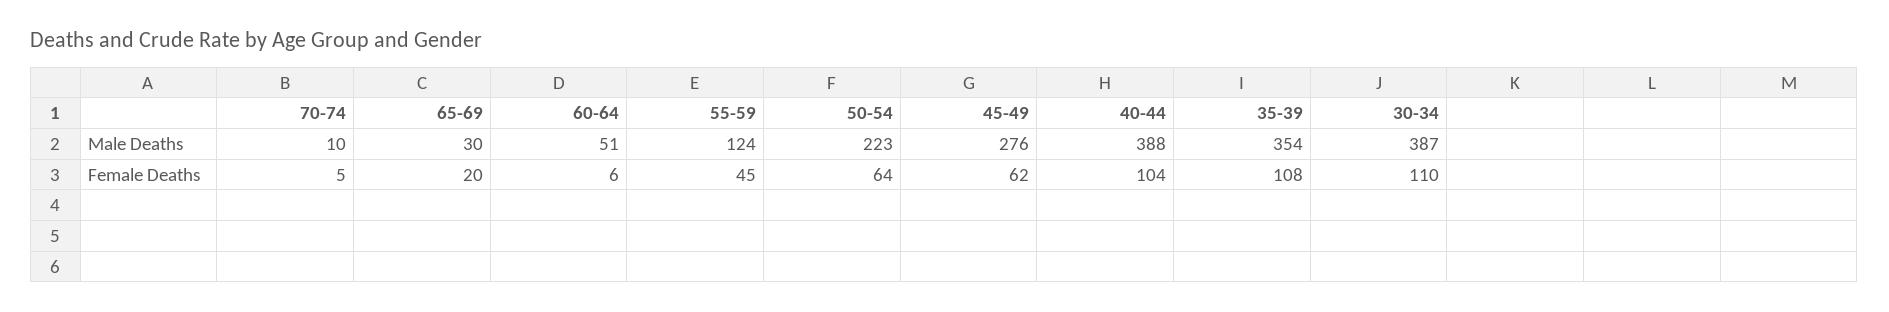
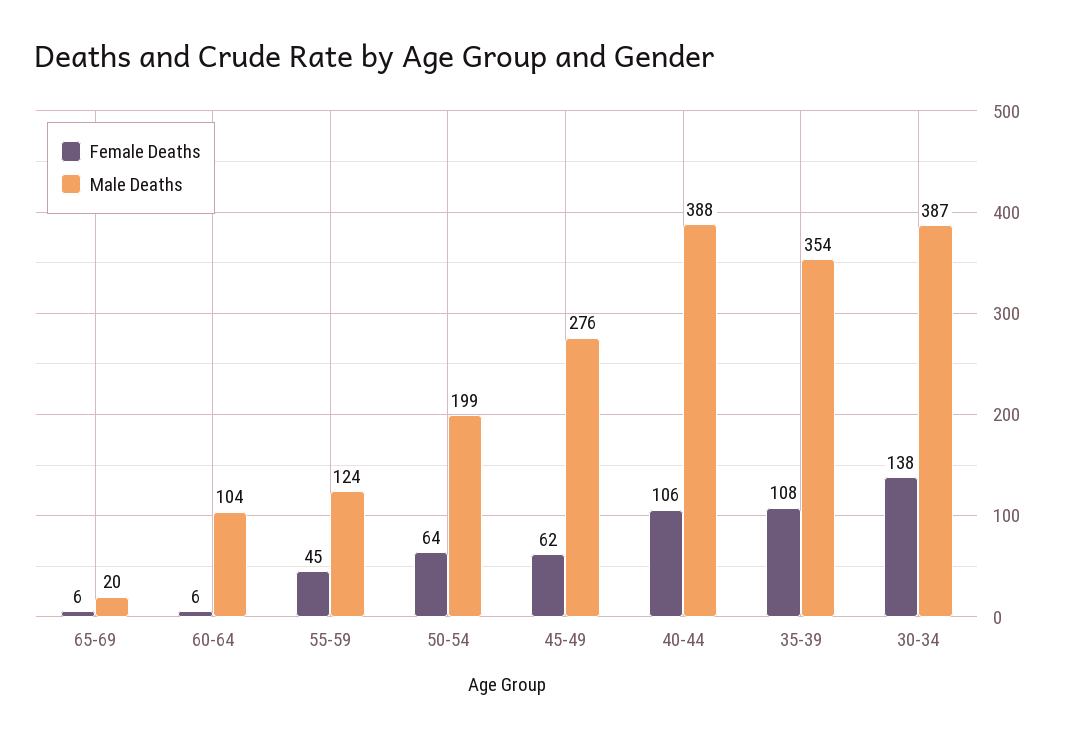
Male Deaths, 70-74: 10 -> none
Male Deaths, 65-69: 30 -> 20
Male Deaths, 60-64: 51 -> 104
Male Deaths, 50-54: 223 -> 199
Female Deaths, 70-74: 5 -> none
Female Deaths, 65-69: 20 -> 6
Female Deaths, 40-44: 104 -> 106
Female Deaths, 30-34: 110 -> 138

